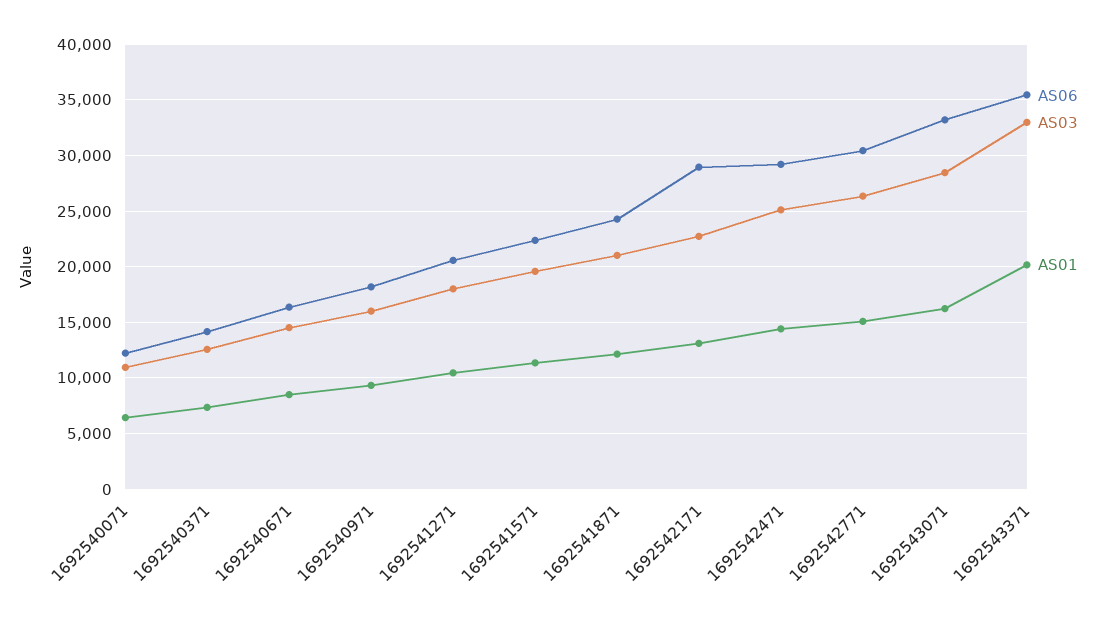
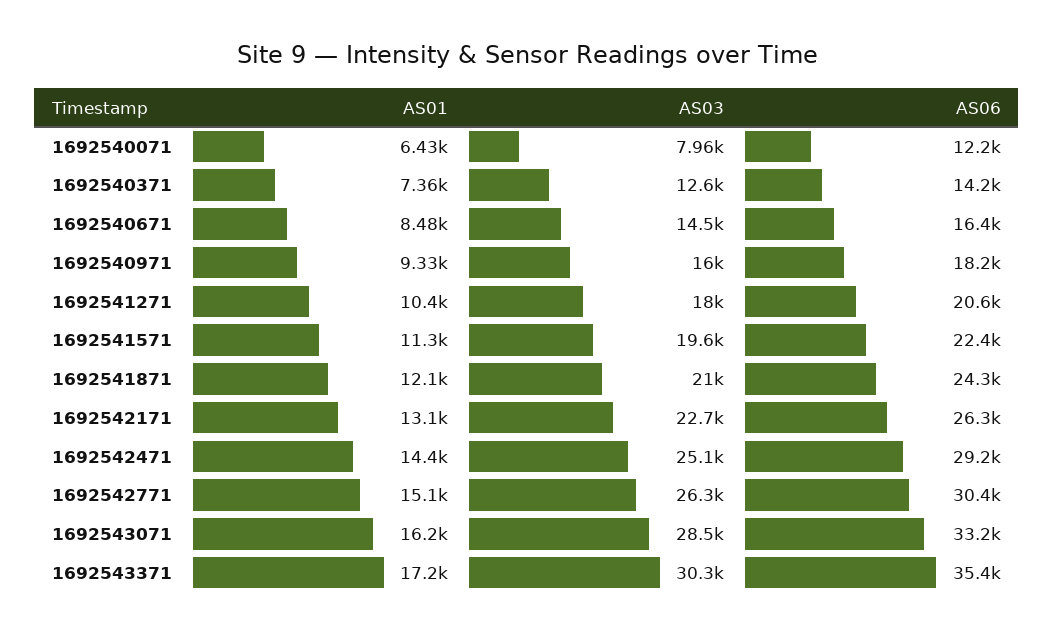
AS03, 1692540071: 11000 -> 7960
AS06, 1692542171: 29000 -> 26300
AS03, 1692543371: 33000 -> 30300
AS01, 1692543371: 20000 -> 17200

